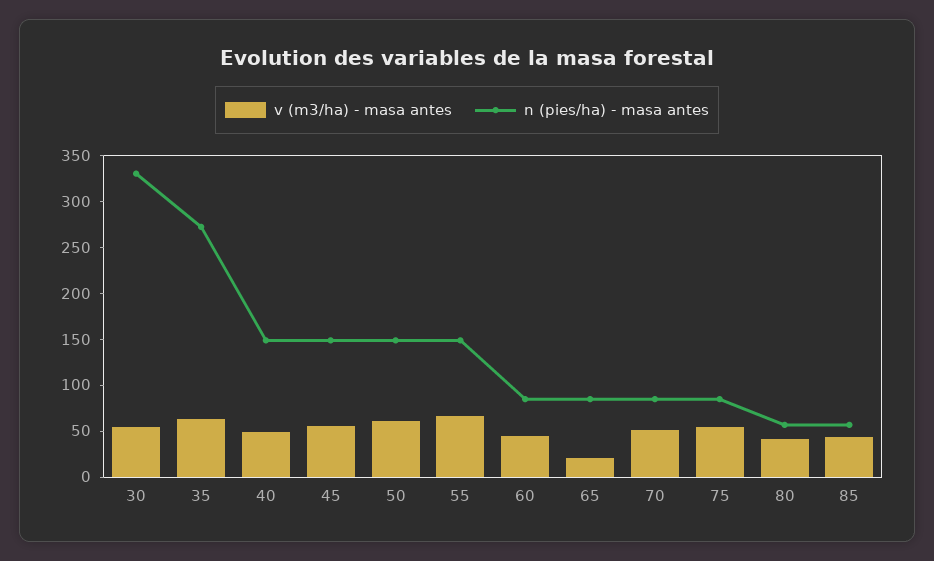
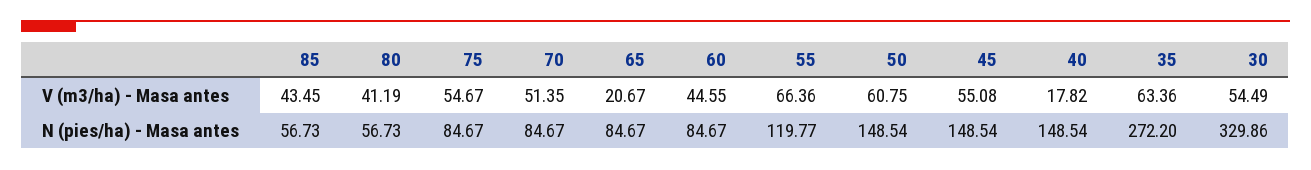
v (m3/ha) - masa antes, 40: 50 -> 17.82
n (pies/ha) - masa antes, 55: 150 -> 119.77

